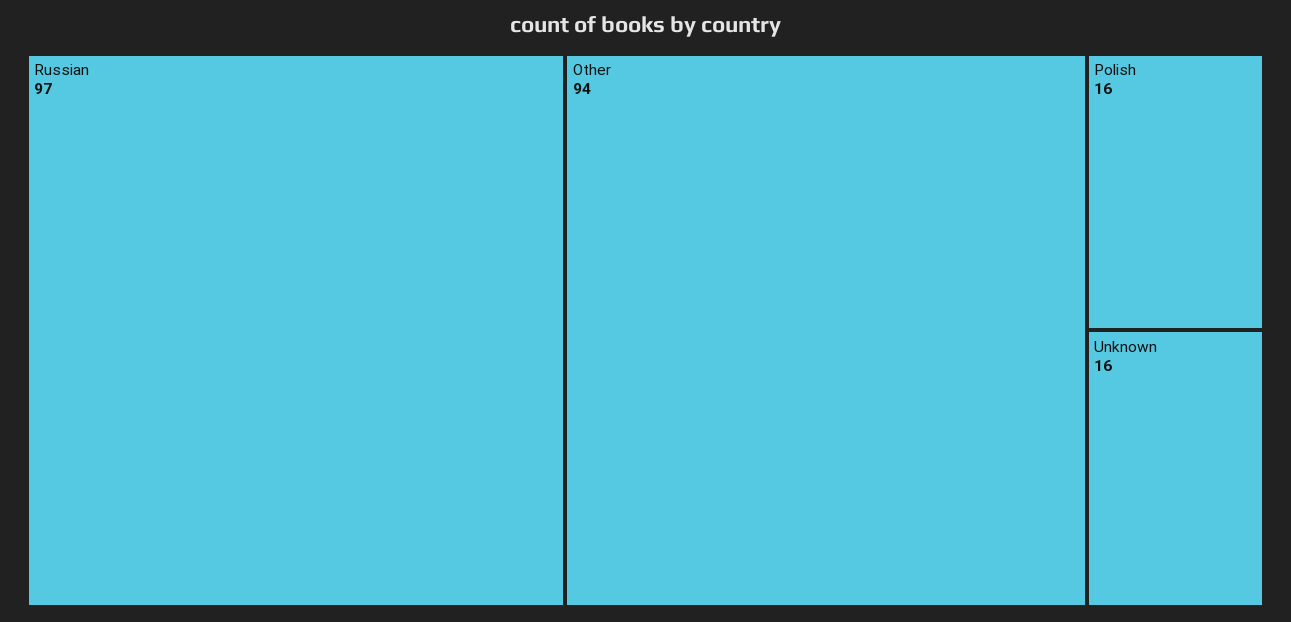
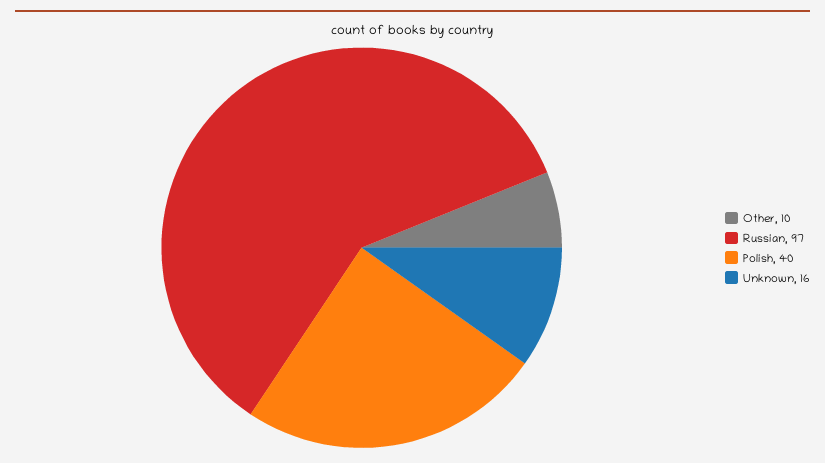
Other: 94 -> 10
Polish: 16 -> 40

